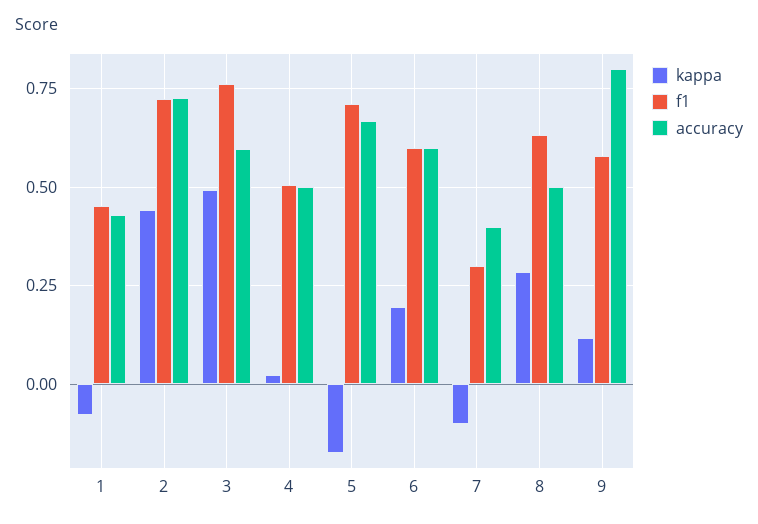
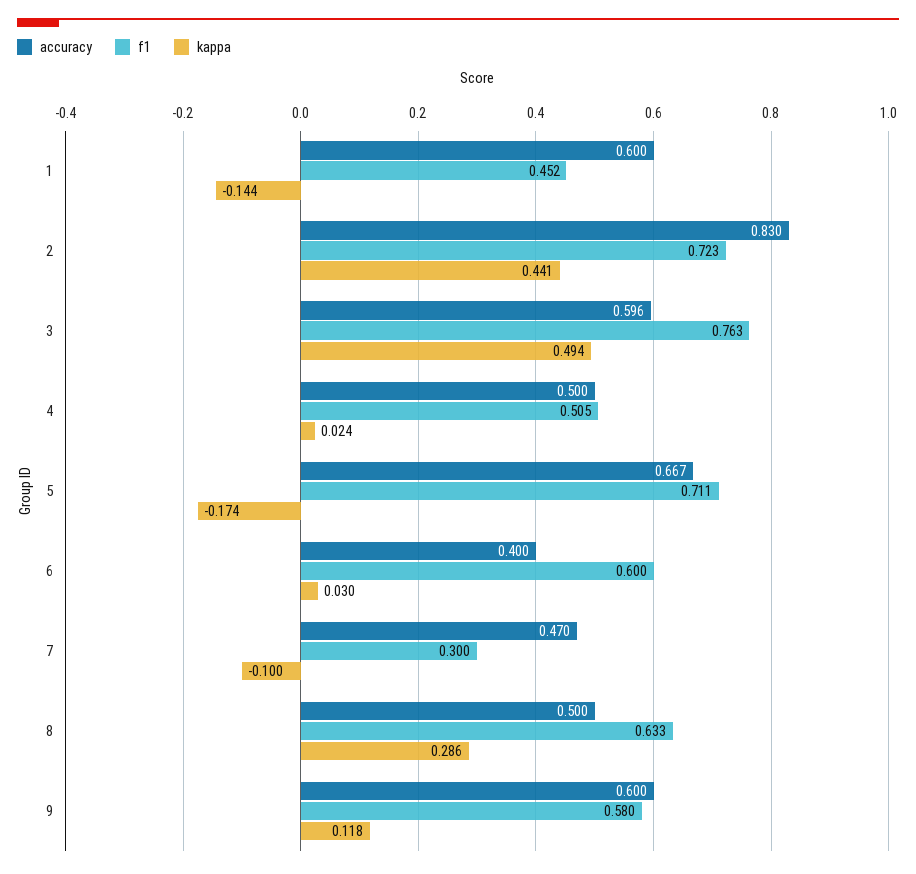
kappa, 1: -0.075 -> -0.144
accuracy, 1: 0.425 -> 0.6
accuracy, 2: 0.725 -> 0.83
kappa, 6: 0.2 -> 0.03
accuracy, 6: 0.6 -> 0.4
accuracy, 7: 0.4 -> 0.47
accuracy, 9: 0.8 -> 0.6

